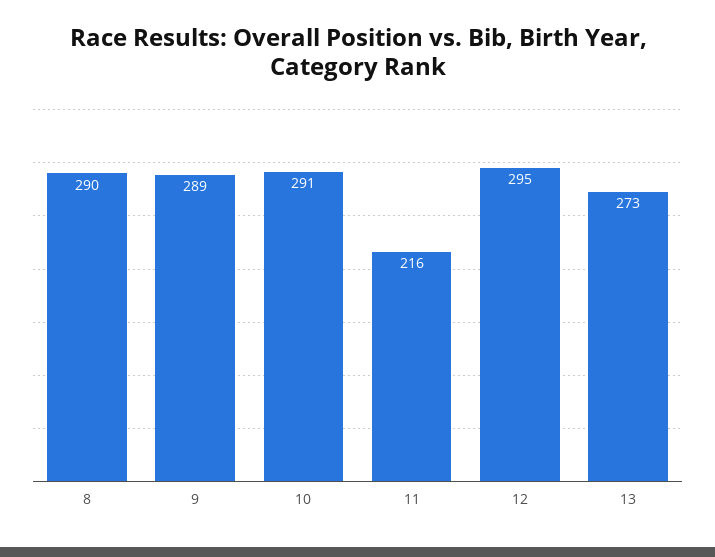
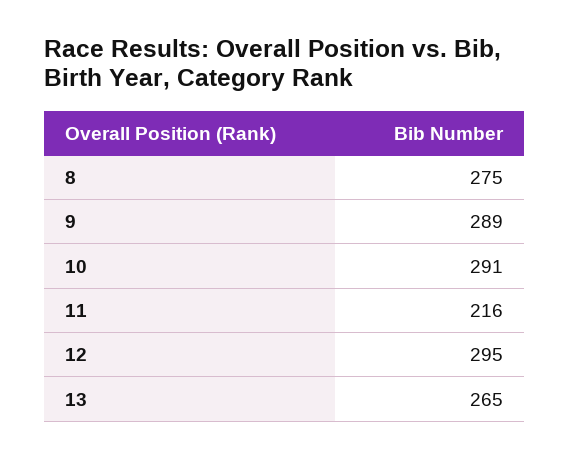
8: 290 -> 275
13: 273 -> 265

